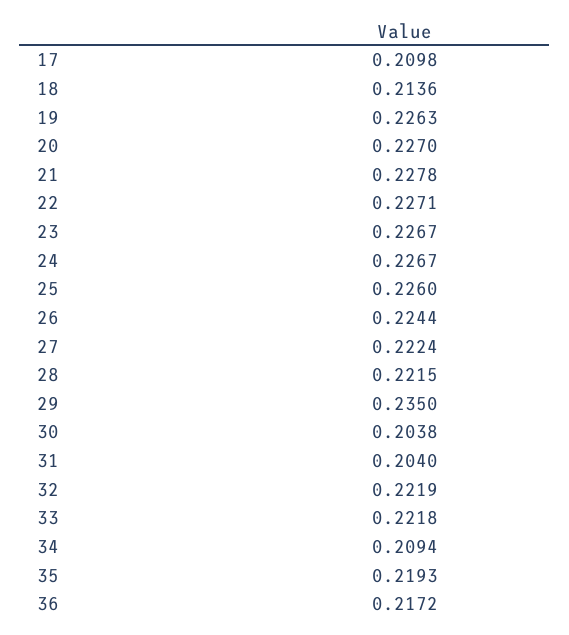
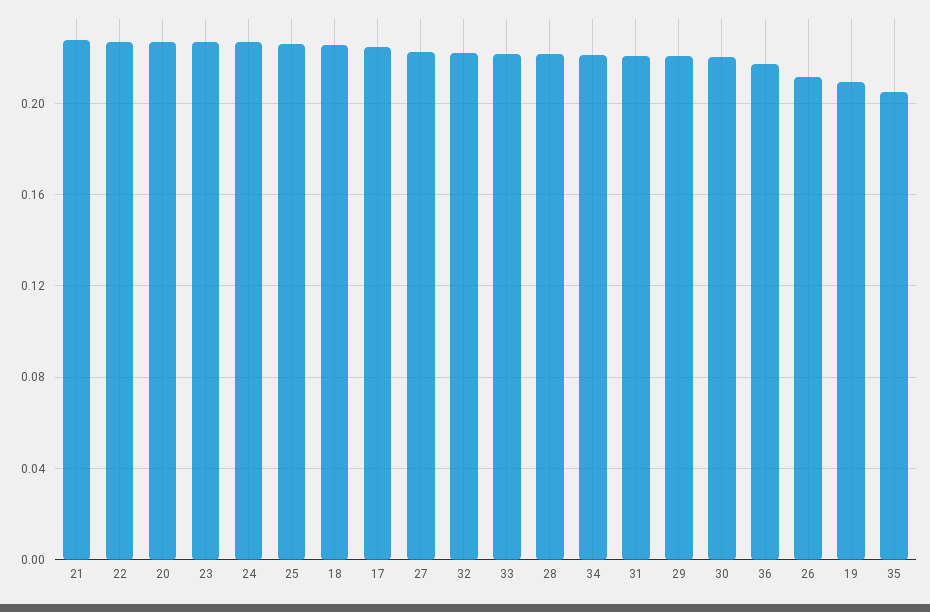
17: 0.2098 -> 0.225
18: 0.2136 -> 0.225
19: 0.2263 -> 0.21
26: 0.2244 -> 0.21
29: 0.235 -> 0.22
30: 0.2038 -> 0.22
31: 0.204 -> 0.22
34: 0.2094 -> 0.22
35: 0.2193 -> 0.205

